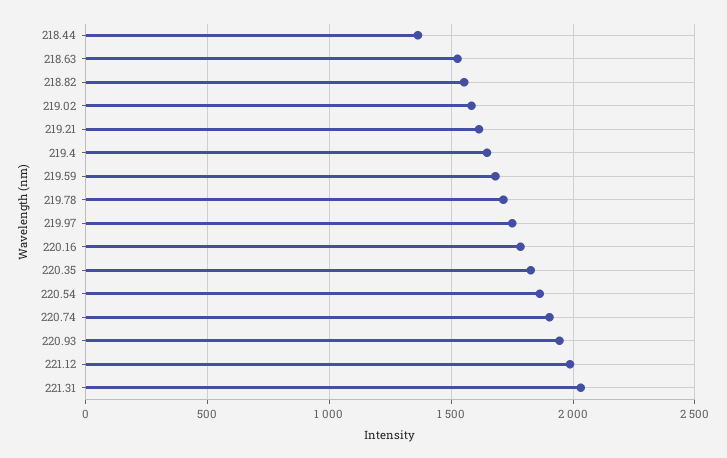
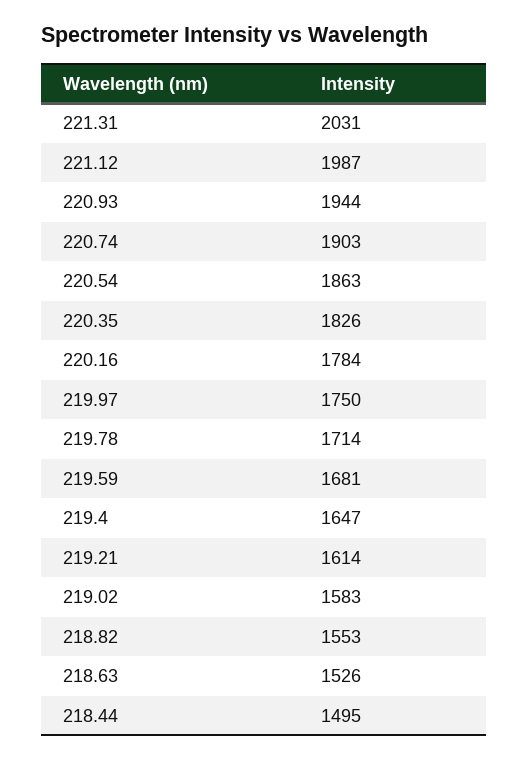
218.44: 1350 -> 1495

